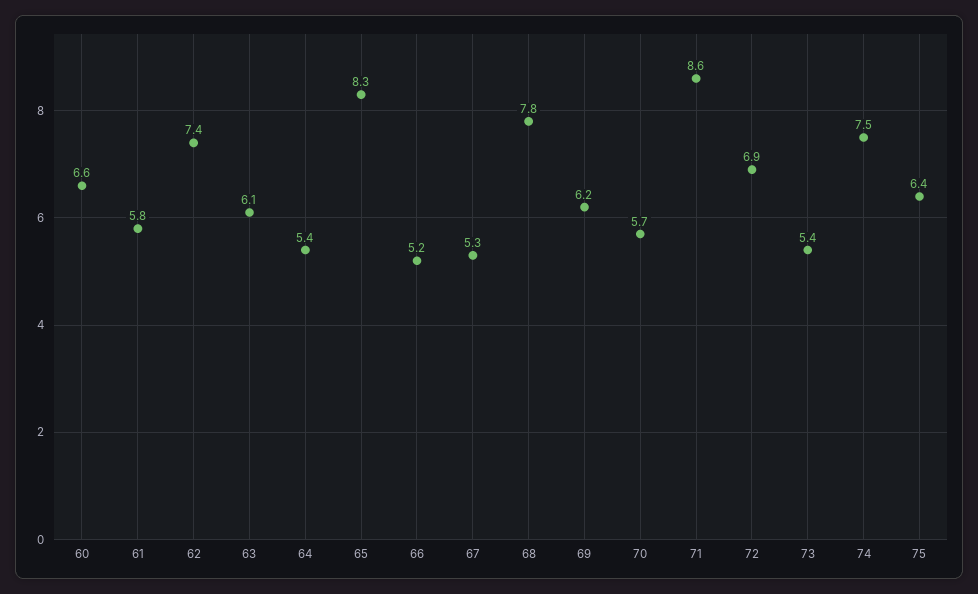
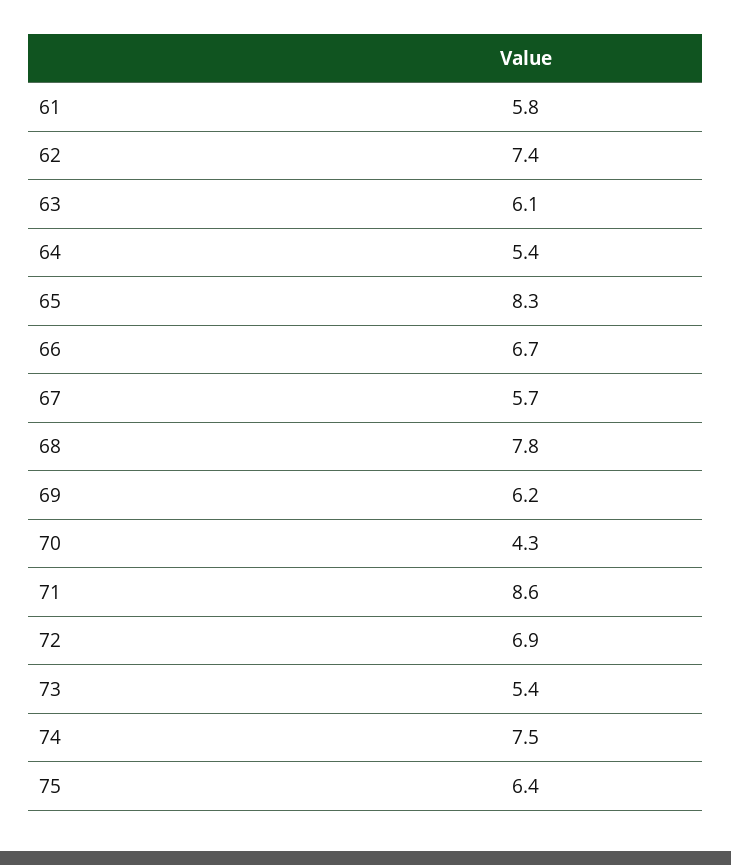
60: 6.6 -> none
66: 5.2 -> 6.7
67: 5.3 -> 5.7
70: 5.7 -> 4.3

